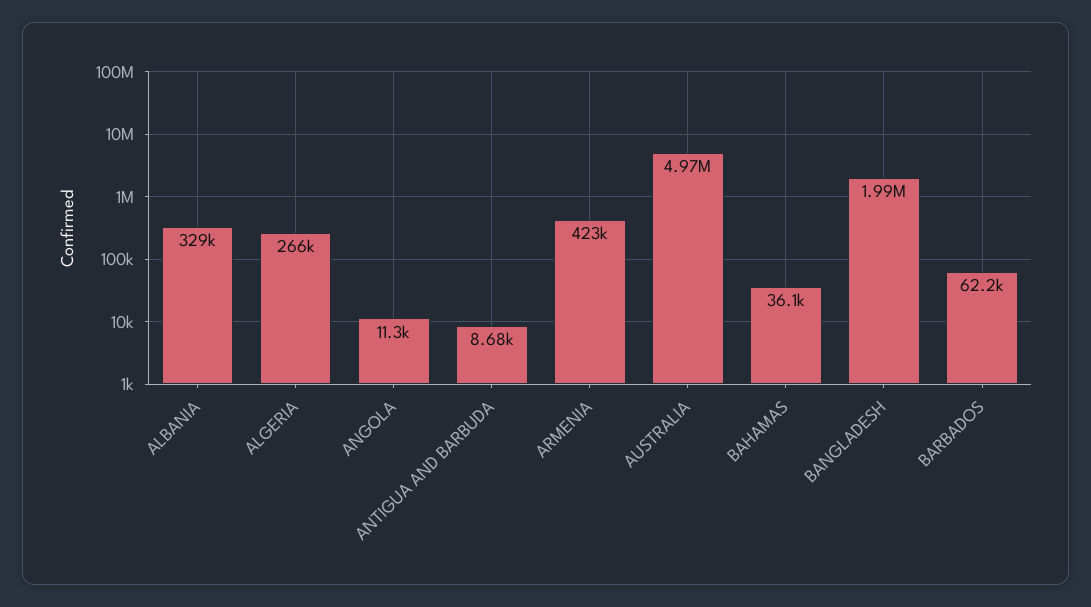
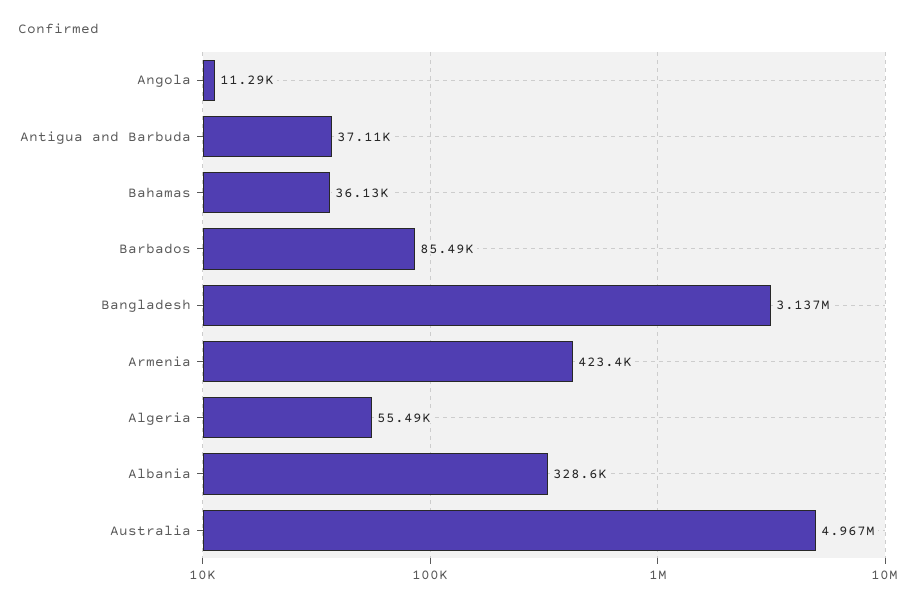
ALGERIA: 266000 -> 55490
ANTIGUA AND BARBUDA: 8680 -> 37110
BANGLADESH: 1990000 -> 3137000
BARBADOS: 62200 -> 85490

